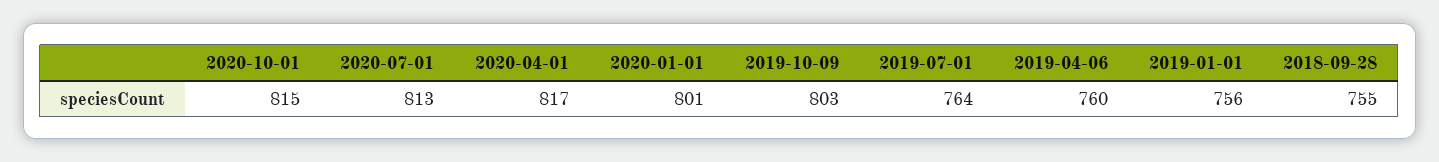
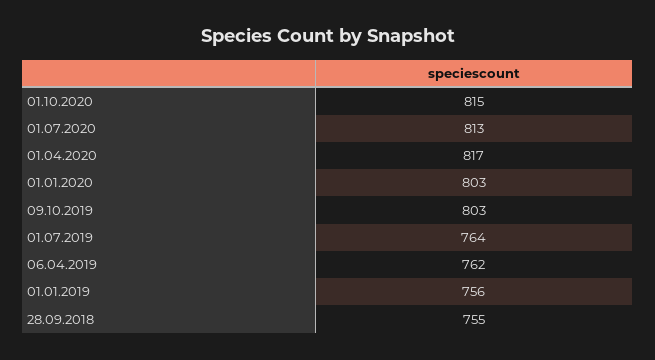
2020-01-01: 801 -> 803
2019-04-06: 760 -> 762

